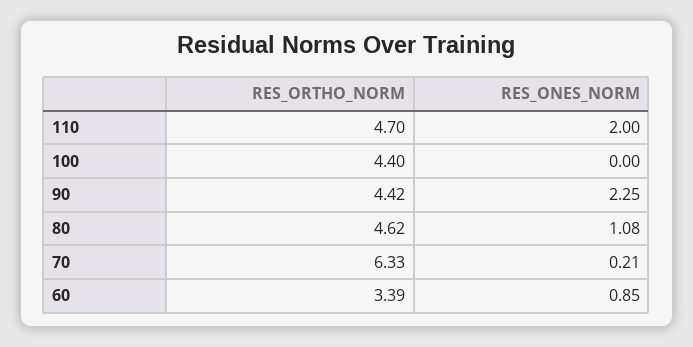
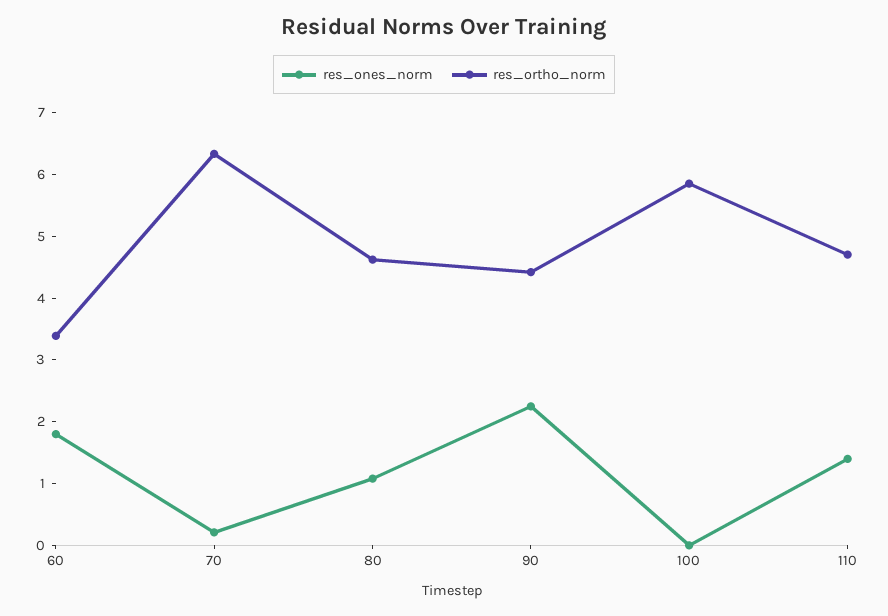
RES_ONES_NORM, 110: 2 -> 1.4
RES_ORTHO_NORM, 100: 4.4 -> 5.8
RES_ONES_NORM, 60: 0.85 -> 1.8

